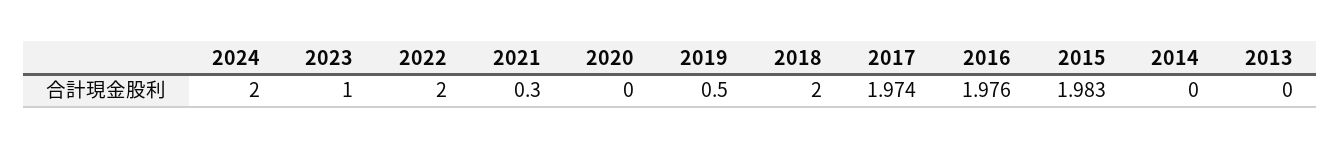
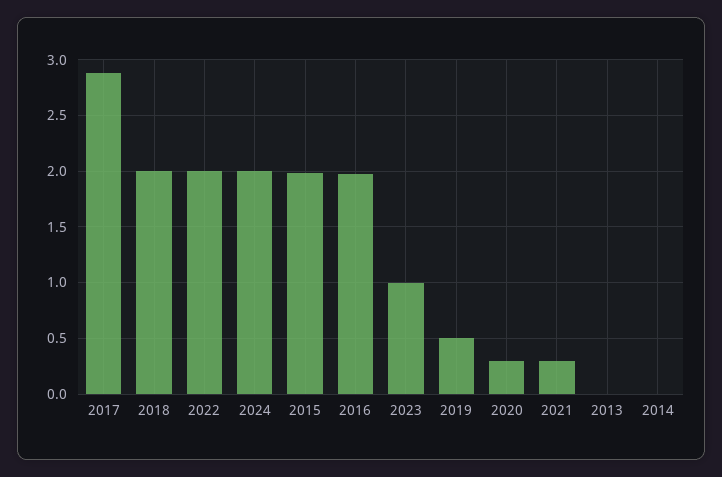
2020: 0 -> 0.3
2017: 1.974 -> 2.9

